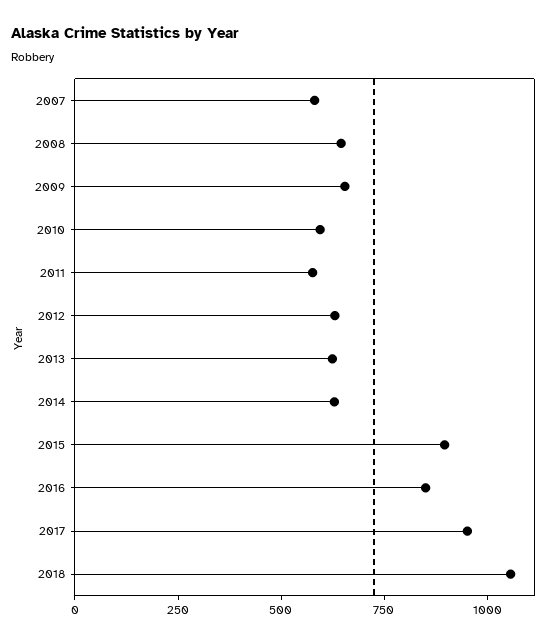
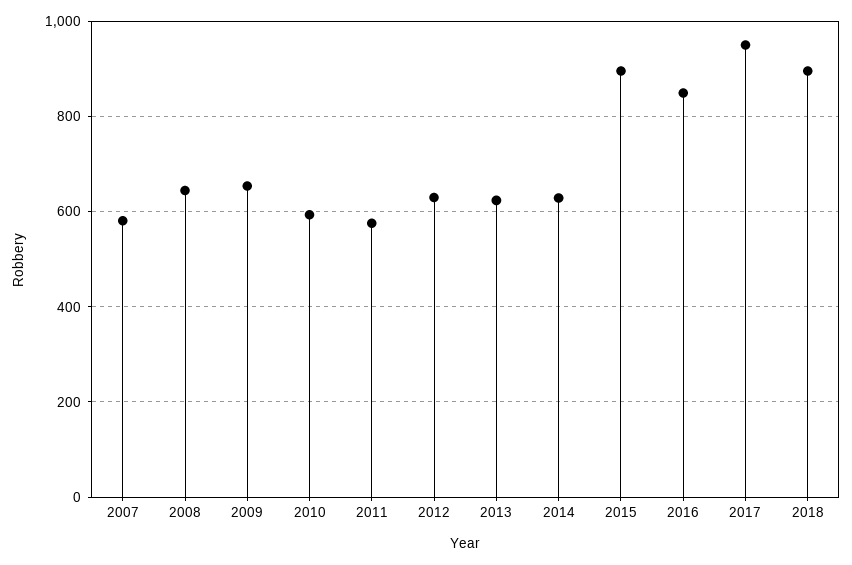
2018: 1050 -> 900

